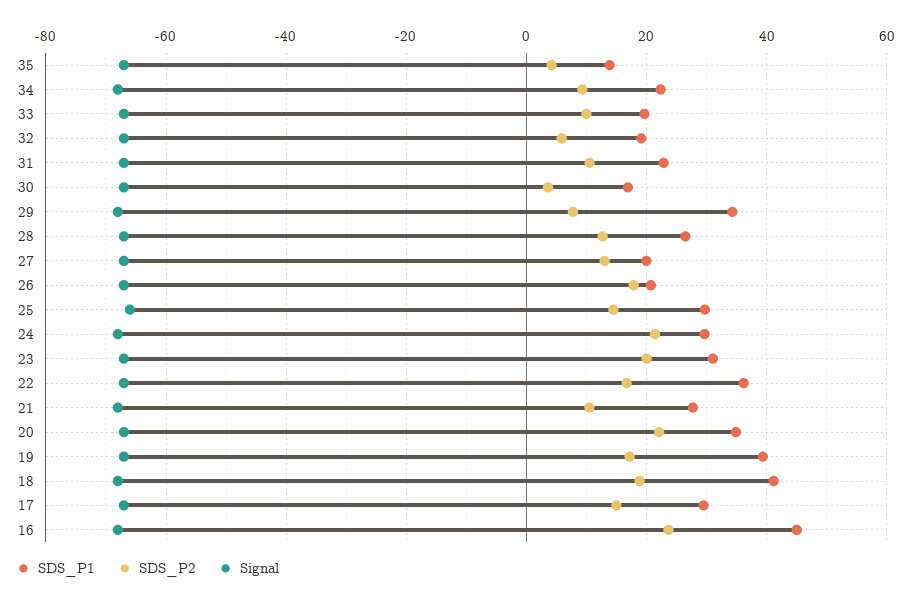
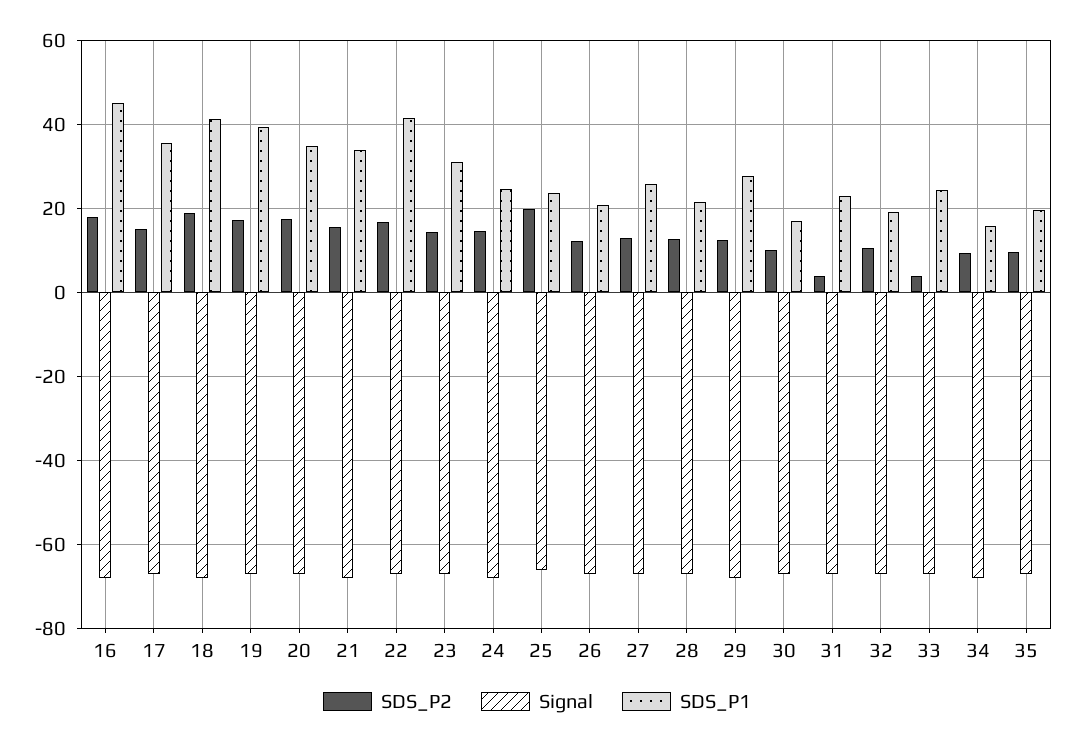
SDS_P1, 35: 14 -> 20
SDS_P2, 35: 4 -> 10
SDS_P1, 34: 22 -> 16
SDS_P1, 33: 20 -> 24
SDS_P2, 33: 10 -> 4
SDS_P2, 32: 6 -> 10
SDS_P2, 31: 10 -> 4
SDS_P2, 30: 4 -> 10
SDS_P1, 29: 34 -> 28
SDS_P2, 29: 8 -> 12
SDS_P1, 28: 26 -> 22
SDS_P1, 27: 20 -> 26
SDS_P2, 26: 18 -> 12
SDS_P1, 25: 30 -> 24
SDS_P2, 25: 14 -> 20
SDS_P1, 24: 30 -> 24
SDS_P2, 24: 22 -> 14
SDS_P2, 23: 20 -> 14
SDS_P1, 22: 36 -> 42
SDS_P1, 21: 28 -> 34
SDS_P2, 21: 10 -> 16
SDS_P2, 20: 22 -> 18
SDS_P1, 17: 30 -> 36
SDS_P2, 16: 24 -> 18

